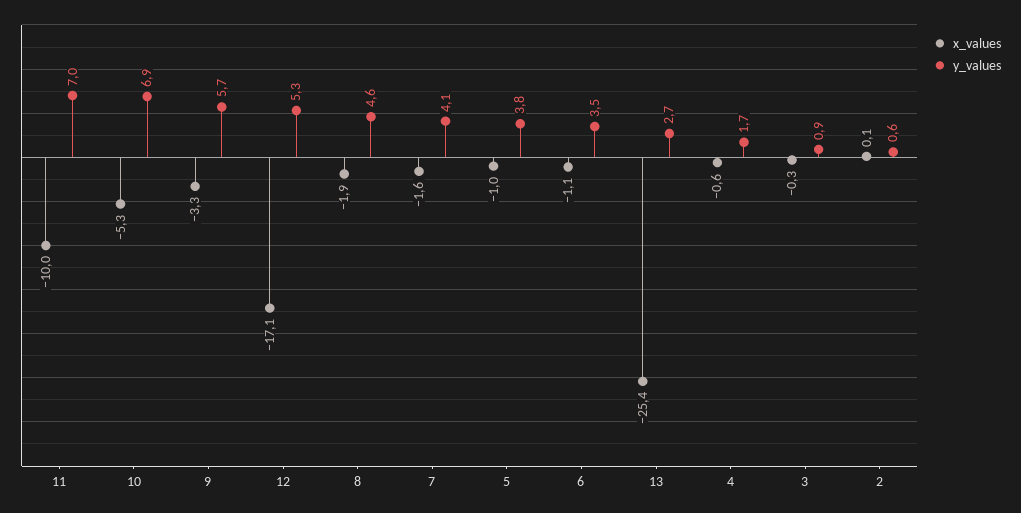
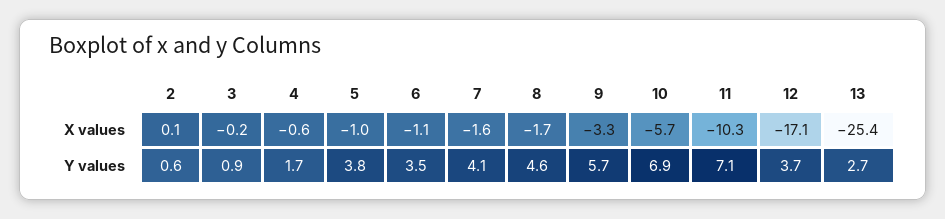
x_values, 11: -10 -> -10.3
y_values, 11: 7 -> 7.1
x_values, 10: -5.3 -> -5.7
y_values, 12: 5.3 -> 3.7
x_values, 8: -1.9 -> -1.7
x_values, 3: -0.3 -> -0.2

